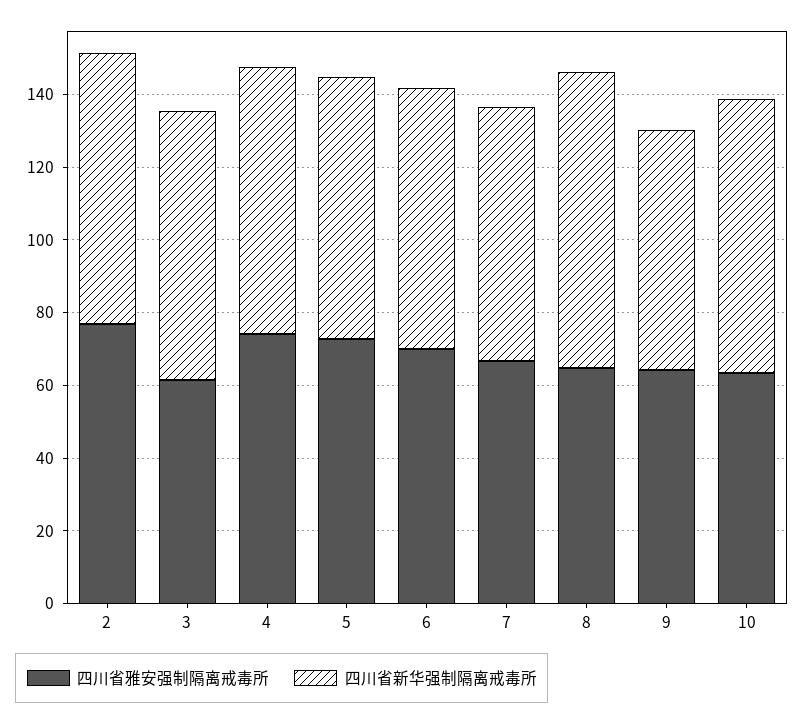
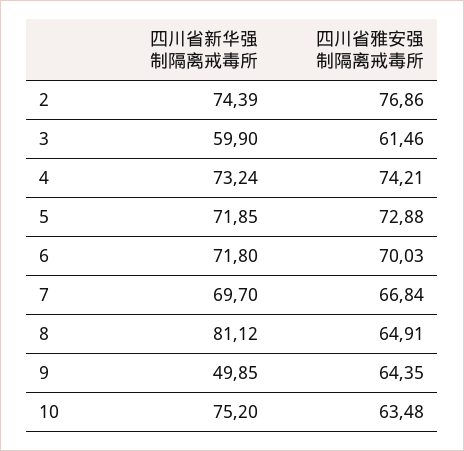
四川省新华强制隔离戒毒所, 3: 75 -> 59.9
四川省新华强制隔离戒毒所, 9: 65 -> 49.85

